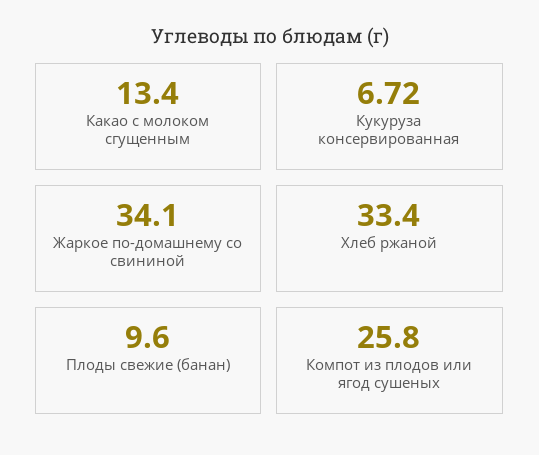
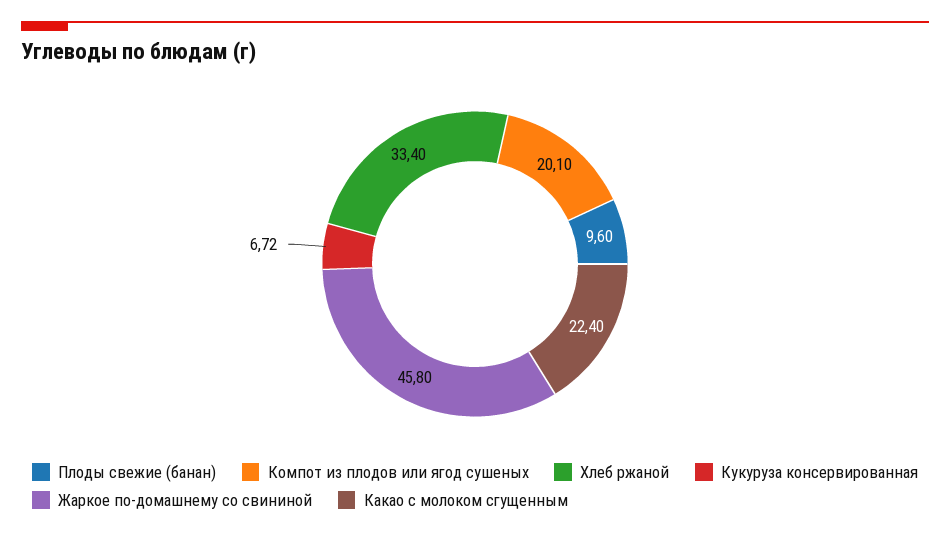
Какао с молоком сгущенным: 13.4 -> 22.4
Жаркое по-домашнему со свининой: 34.1 -> 45.8
Компот из плодов или ягод сушеных: 25.8 -> 20.1

